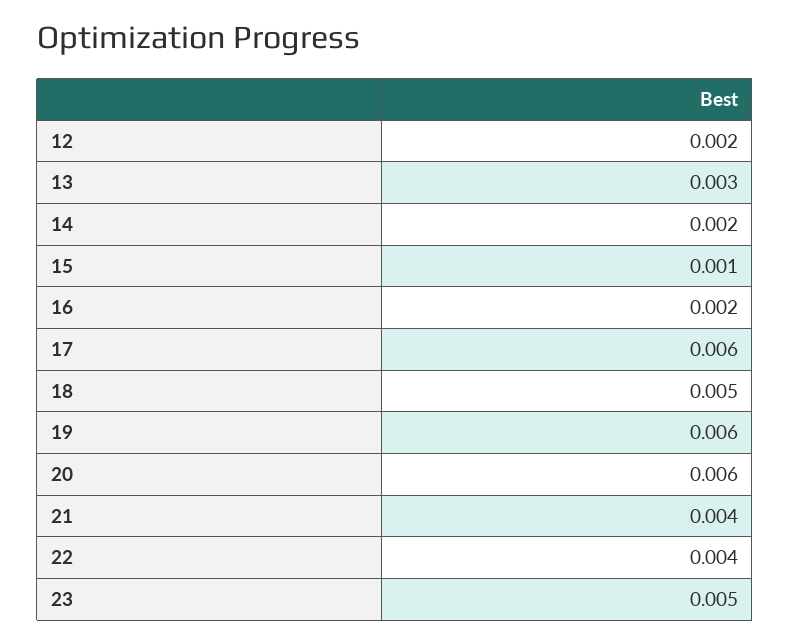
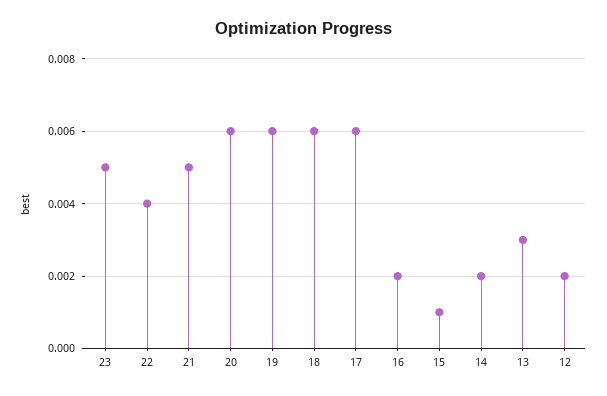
18: 0.005 -> 0.006
21: 0.004 -> 0.005

